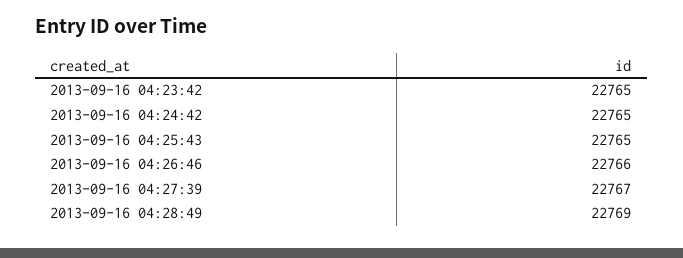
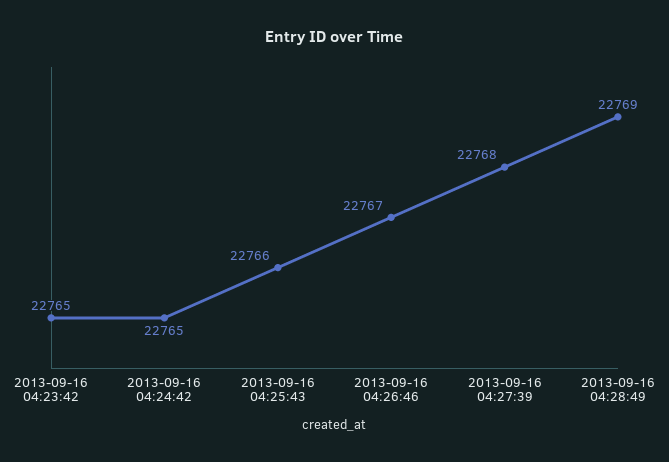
2013-09-16 04:25:43: 22765 -> 22766
2013-09-16 04:26:46: 22766 -> 22767
2013-09-16 04:27:39: 22767 -> 22768

